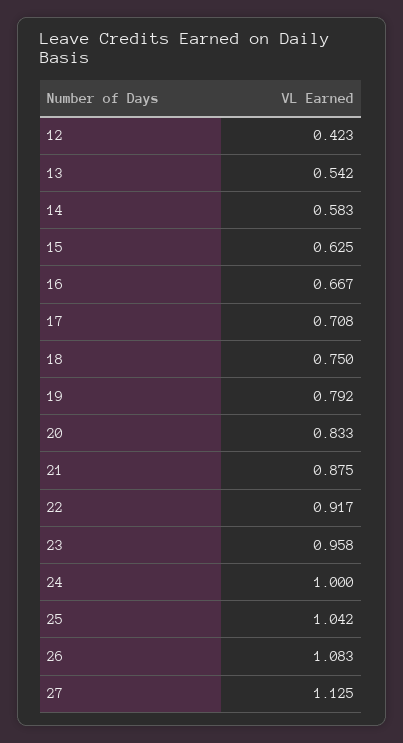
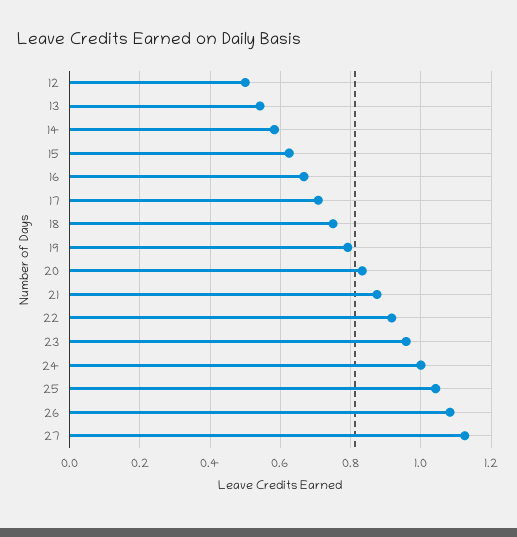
12: 0.423 -> 0.5

